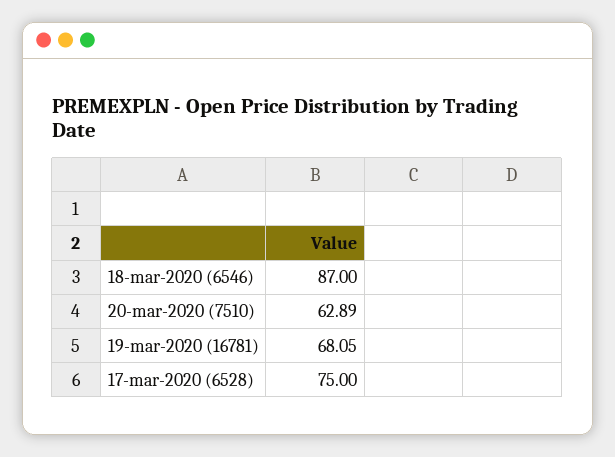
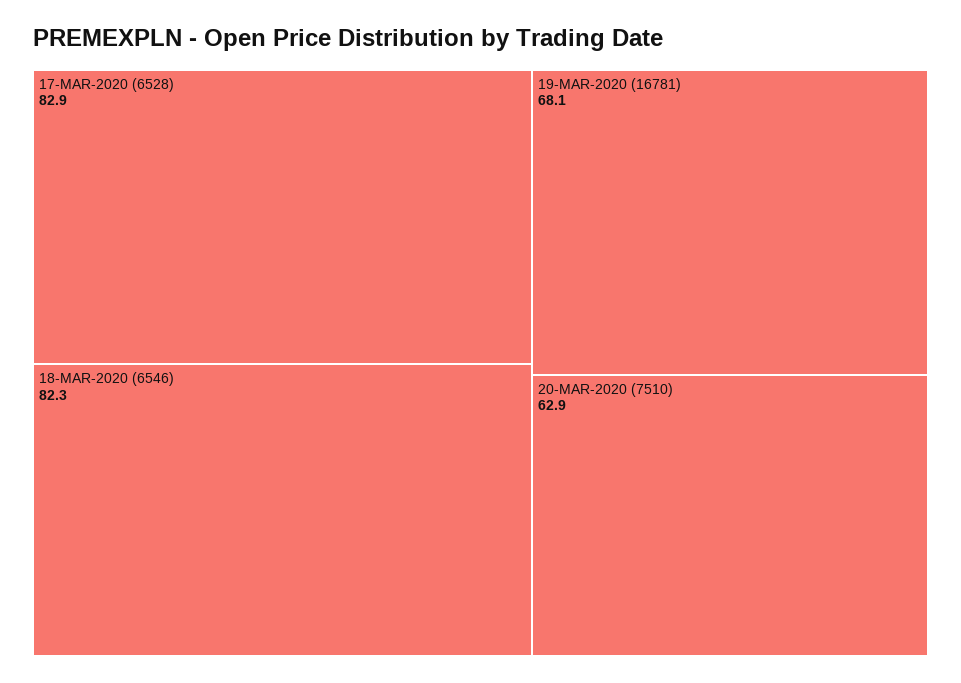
18-mar-2020 (6546): 87 -> 82.3
17-mar-2020 (6528): 75 -> 82.9

